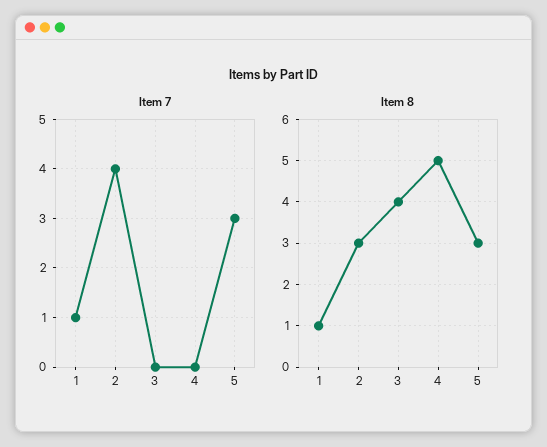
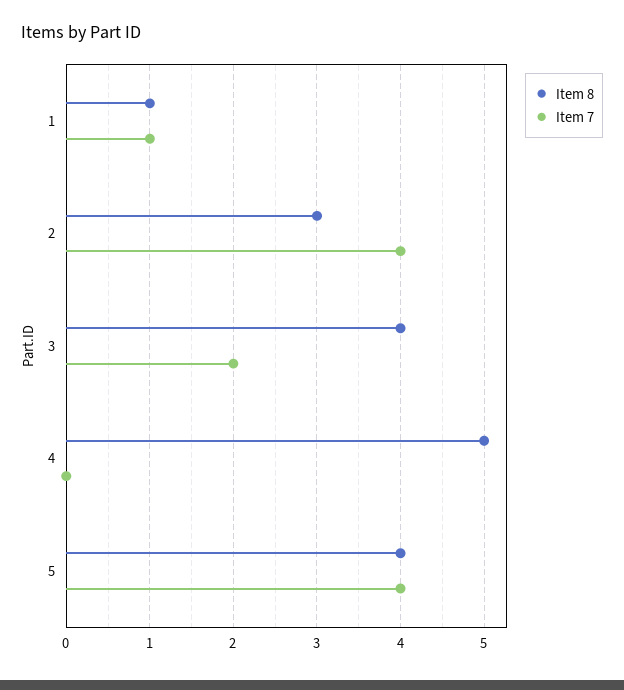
Item 7, 3: 0 -> 2
Item 7, 5: 3 -> 4
Item 8, 5: 3 -> 4

